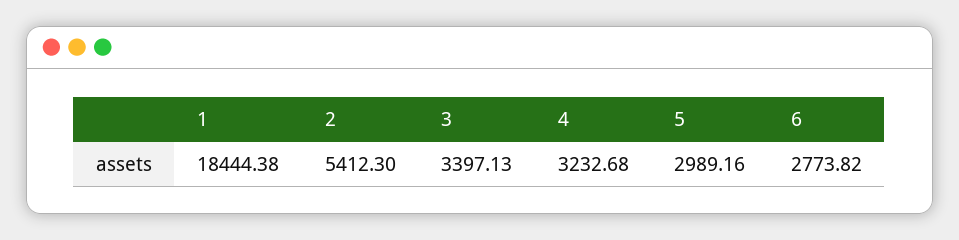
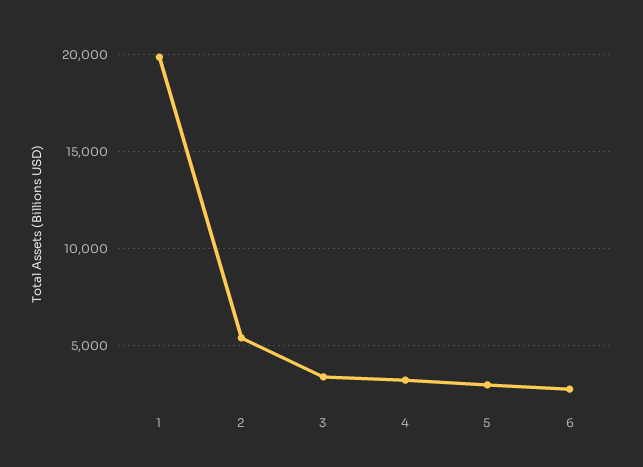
1: 18444.38 -> 20000

